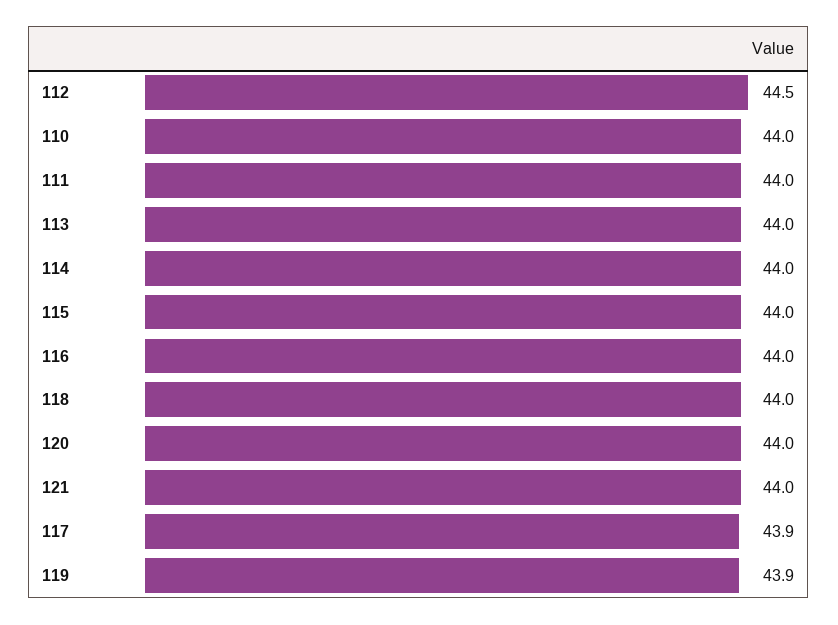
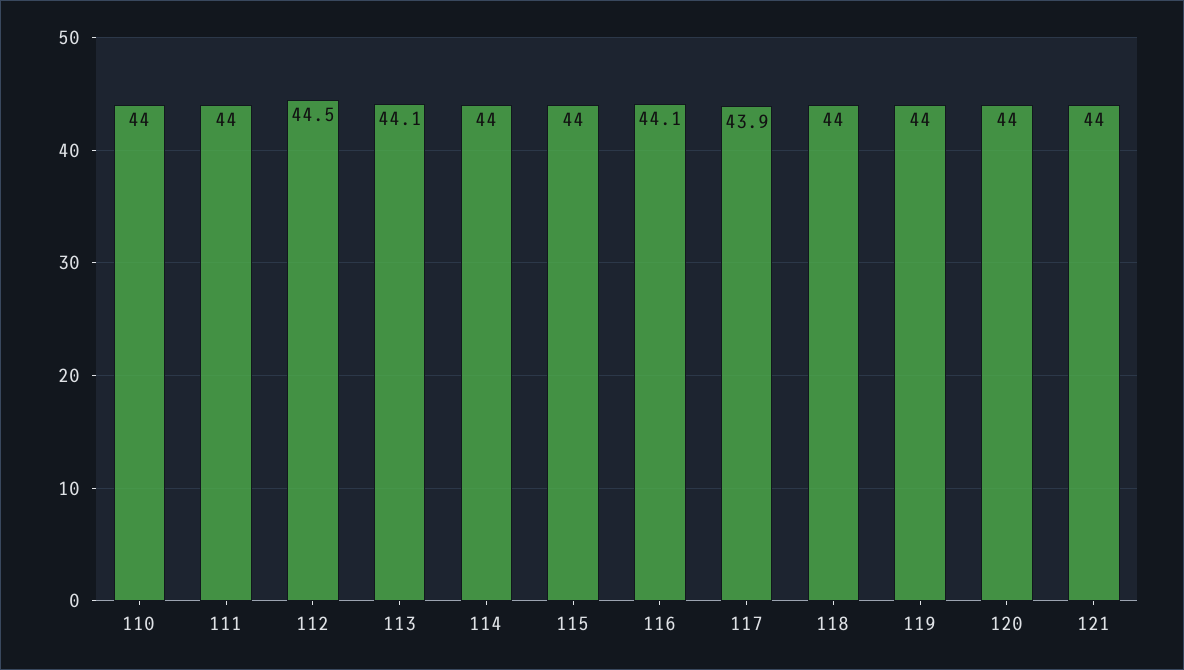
113: 44 -> 44.1
116: 44 -> 44.1
119: 43.9 -> 44

